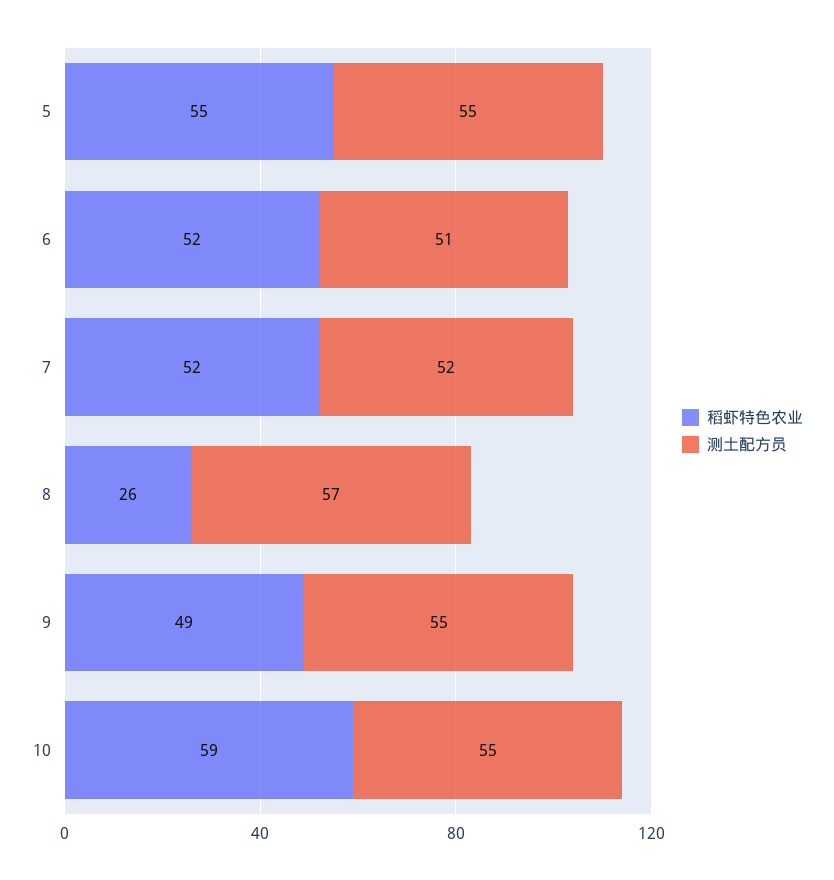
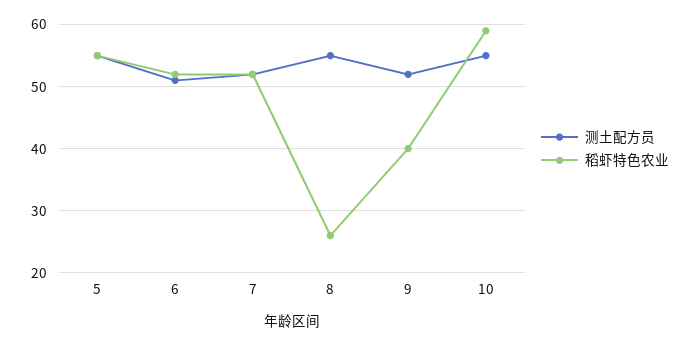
测土配方员, 8: 57 -> 55
稻虾特色农业, 9: 49 -> 40
测土配方员, 9: 55 -> 52

